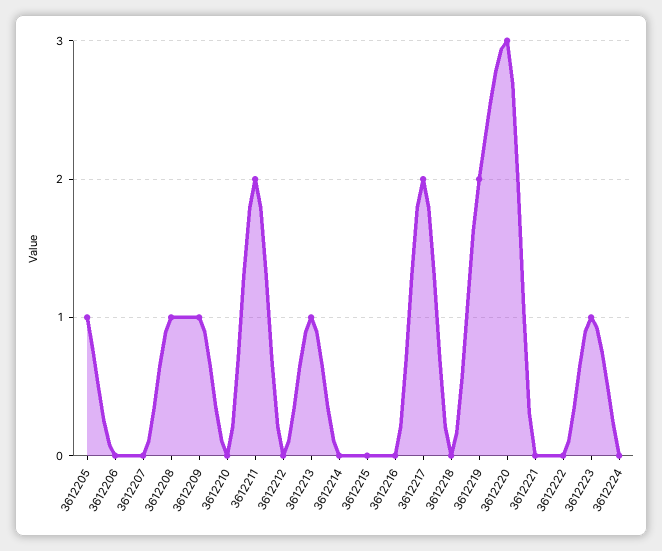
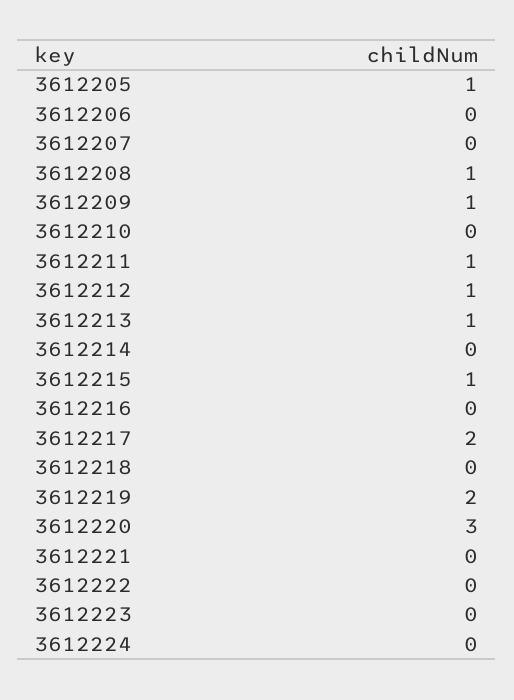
3612211: 2 -> 1
3612212: 0 -> 1
3612215: 0 -> 1
3612223: 1 -> 0

